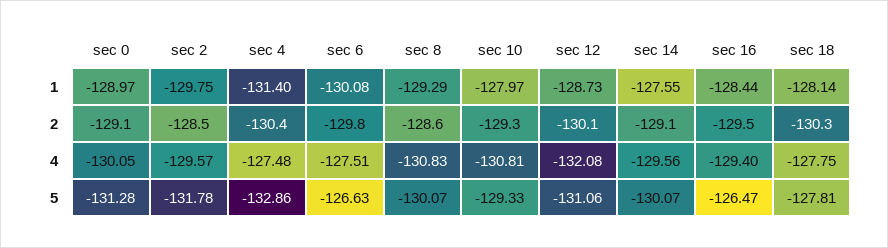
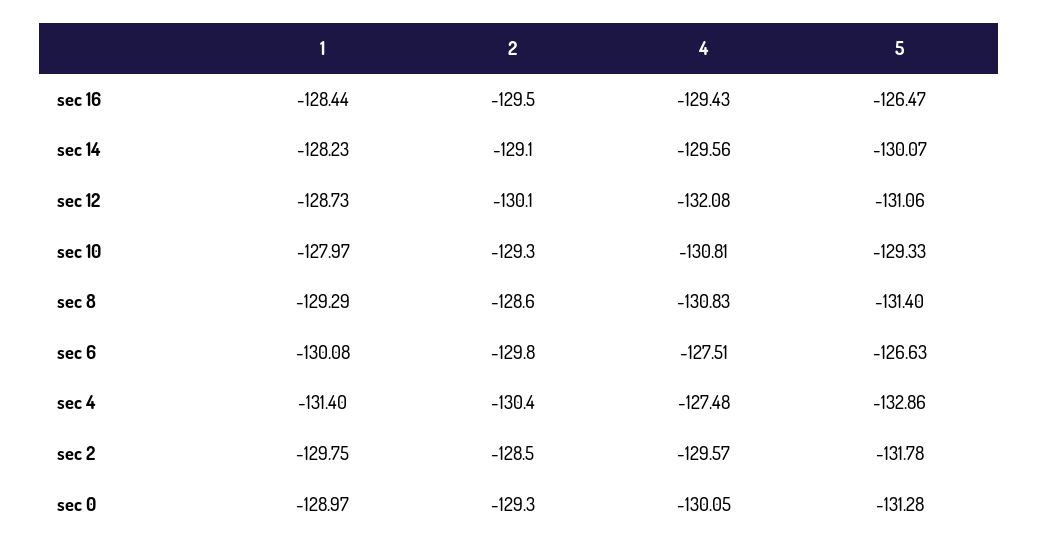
sec 14, 1: -127.55 -> -128.23
sec 18, 1: -128.14 -> none
sec 0, 2: -129.1 -> -129.3
sec 18, 2: -130.3 -> none
sec 16, 4: -129.4 -> -129.43
sec 18, 4: -127.75 -> none
sec 8, 5: -130.07 -> -131.4
sec 18, 5: -127.81 -> none

